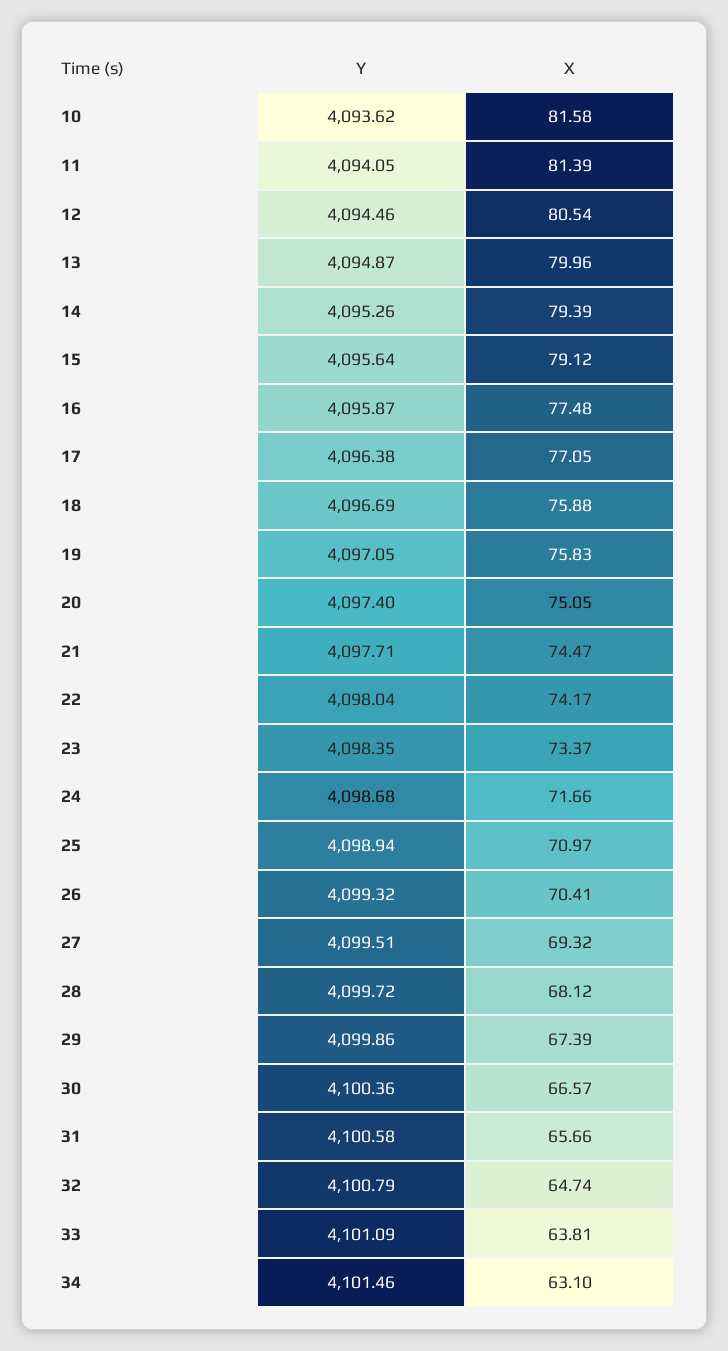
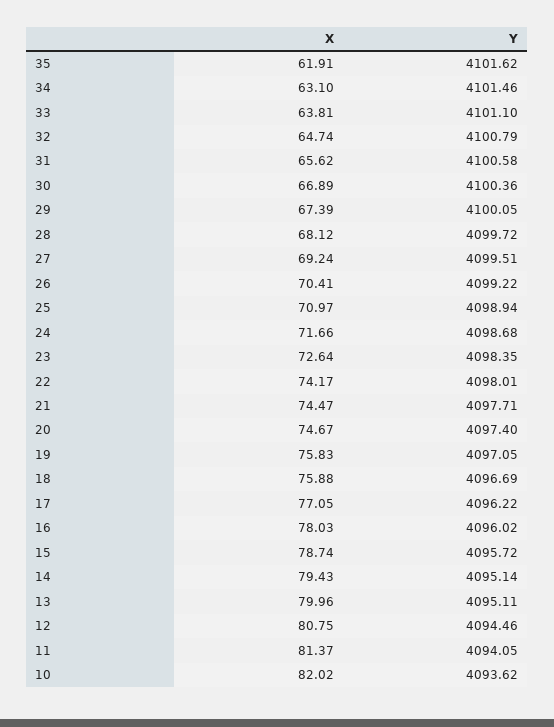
X, 10: 81.58 -> 82.02
X, 11: 81.39 -> 81.37
X, 12: 80.54 -> 80.75
Y, 13: 4094.87 -> 4095.11
Y, 14: 4095.26 -> 4095.14
X, 14: 79.39 -> 79.43
Y, 15: 4095.64 -> 4095.72
X, 15: 79.12 -> 78.74
Y, 16: 4095.87 -> 4096.02
X, 16: 77.48 -> 78.03
Y, 17: 4096.38 -> 4096.22
X, 20: 75.05 -> 74.67
Y, 22: 4098.04 -> 4098.01
X, 23: 73.37 -> 72.64
Y, 26: 4099.32 -> 4099.22
X, 27: 69.32 -> 69.24
Y, 29: 4099.86 -> 4100.05
X, 30: 66.57 -> 66.89
X, 31: 65.66 -> 65.62
Y, 33: 4101.09 -> 4101.1
X, 35: none -> 61.91
Y, 35: none -> 4101.62

